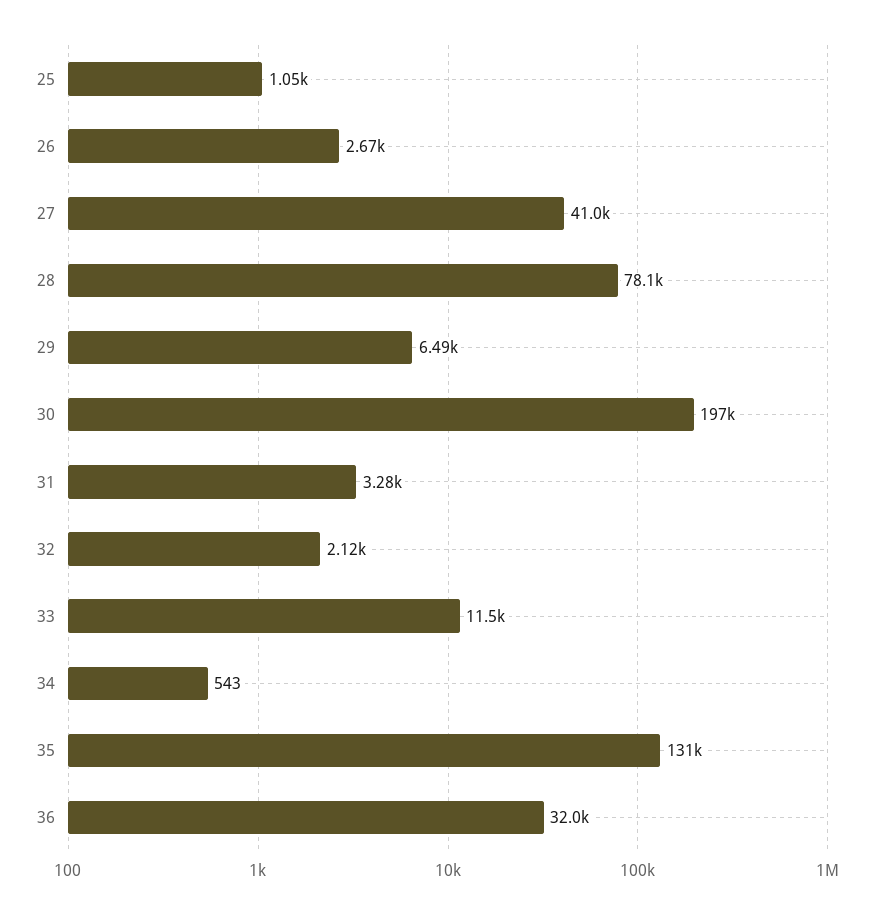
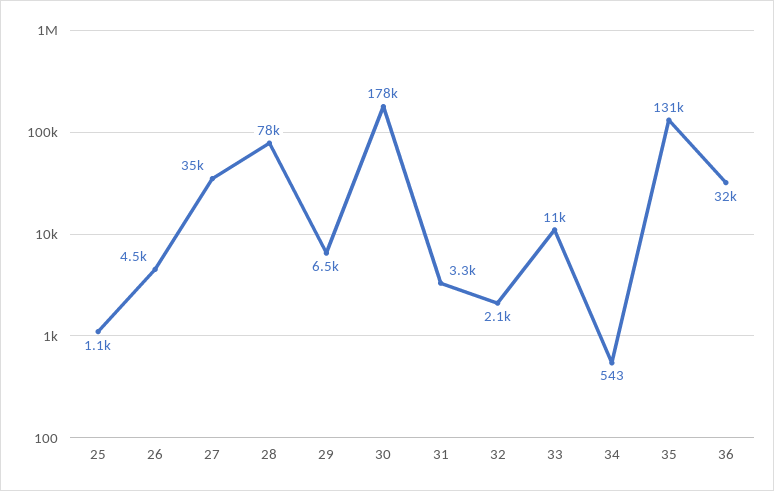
26: 2670 -> 4500
27: 41000 -> 35000
30: 197000 -> 178000

